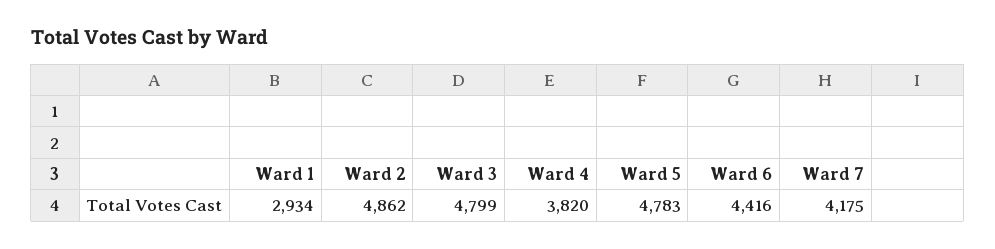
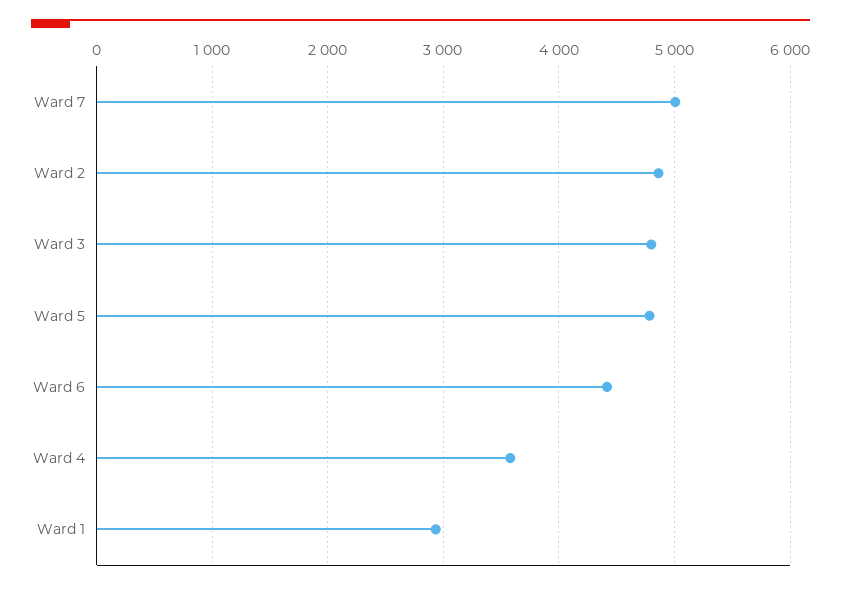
Ward 4: 3820 -> 3600
Ward 7: 4175 -> 5000

